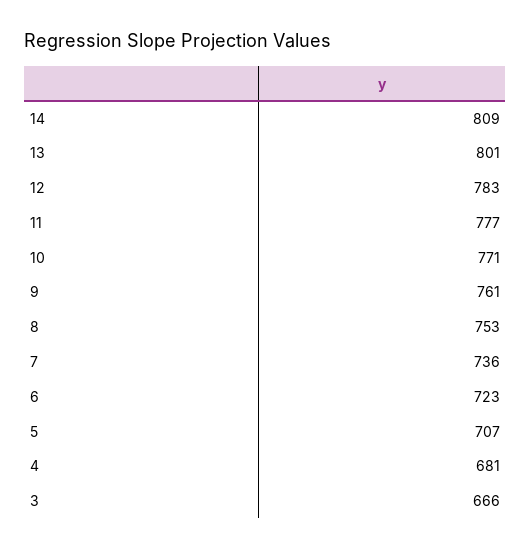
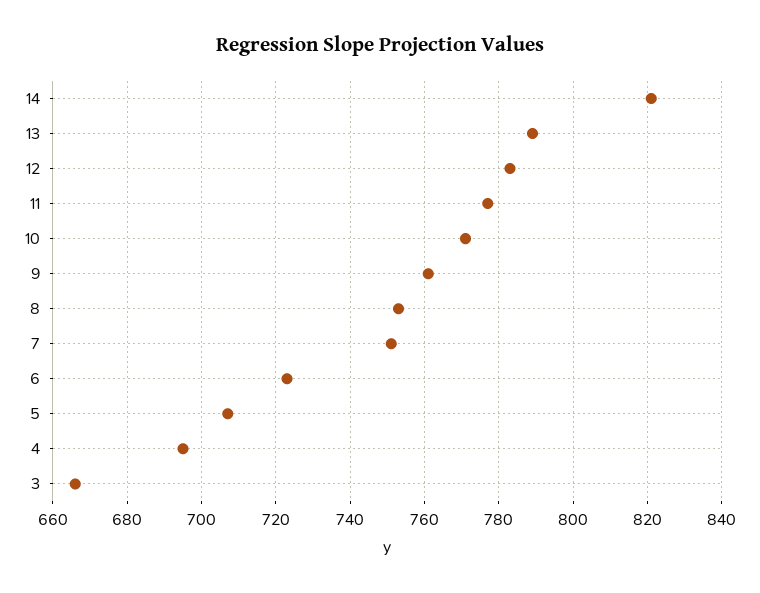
14: 809 -> 820
13: 801 -> 790
7: 736 -> 750
4: 681 -> 695

